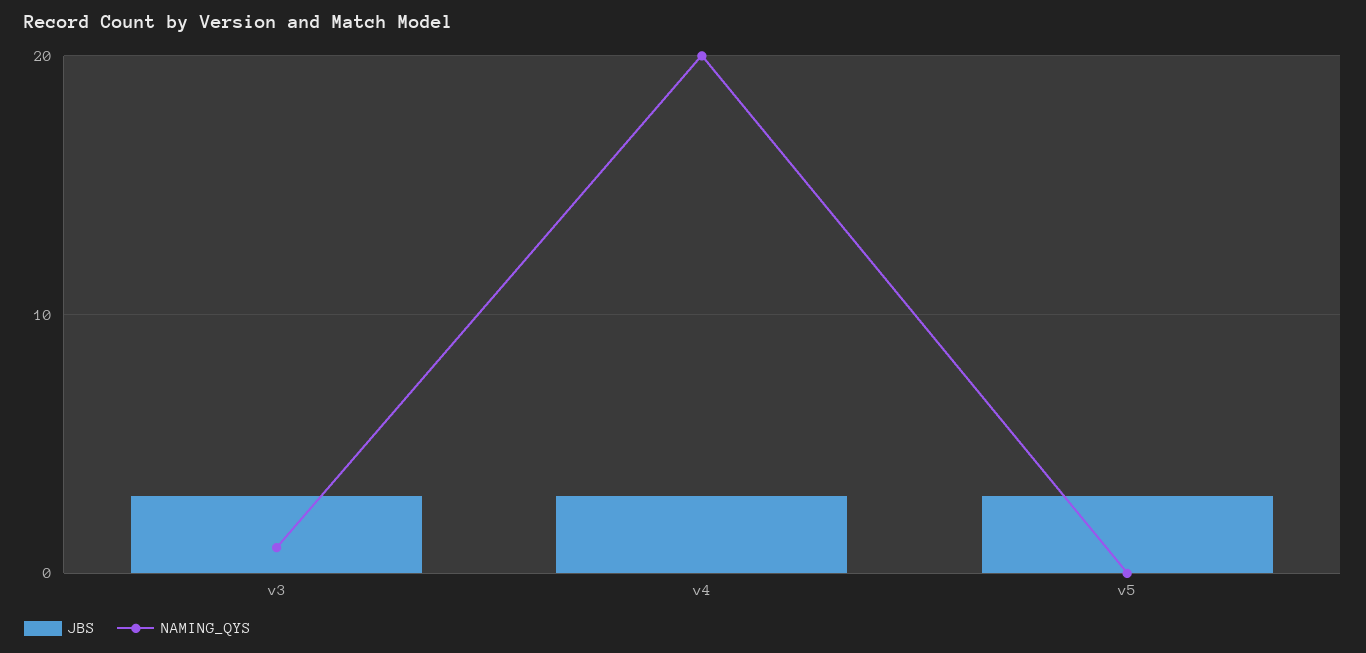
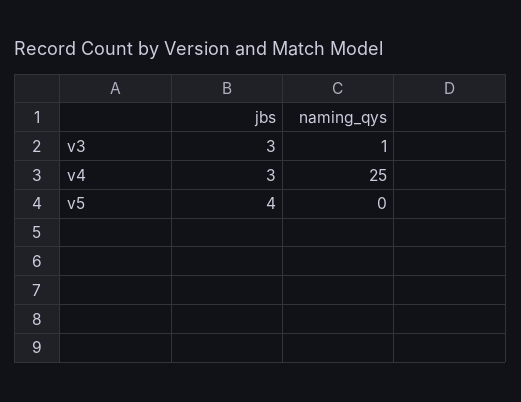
NAMING_QYS, v4: 20 -> 25
JBS, v5: 3 -> 4

